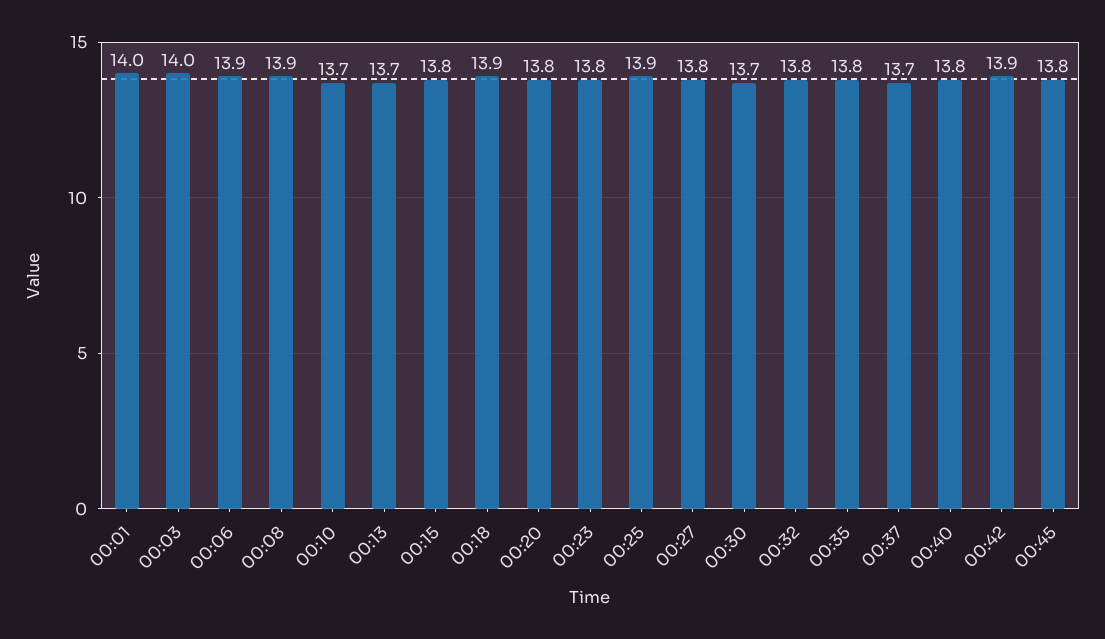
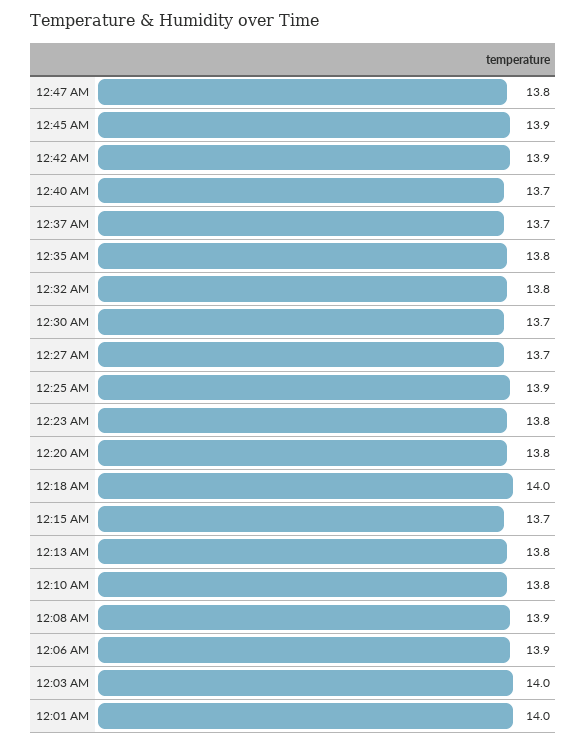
00:10: 13.7 -> 13.8
00:13: 13.7 -> 13.8
00:15: 13.8 -> 13.7
00:18: 13.9 -> 14
00:27: 13.8 -> 13.7
00:40: 13.8 -> 13.7
00:45: 13.8 -> 13.9
12:47 AM: none -> 13.8

